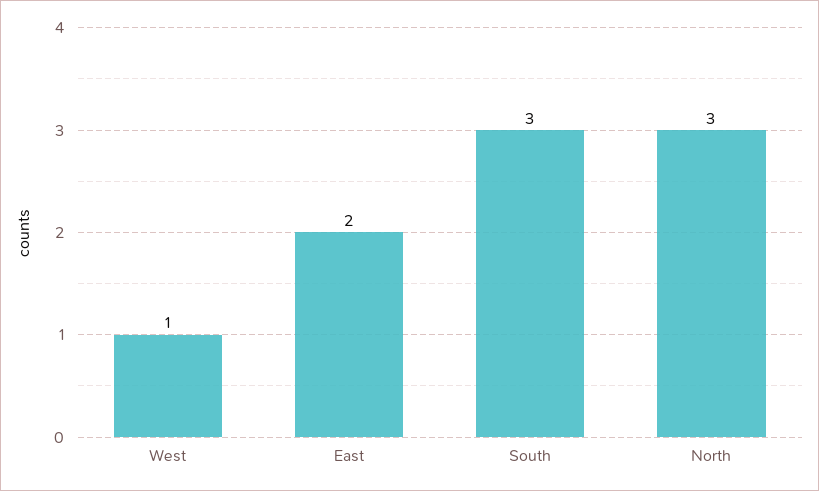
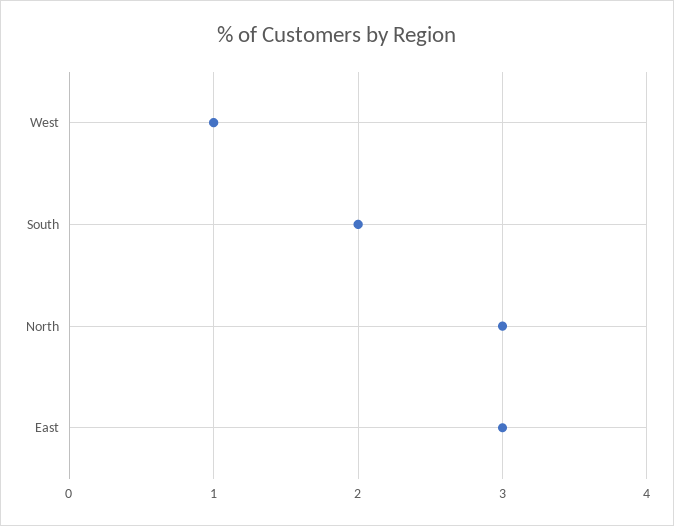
East: 2 -> 3
South: 3 -> 2

